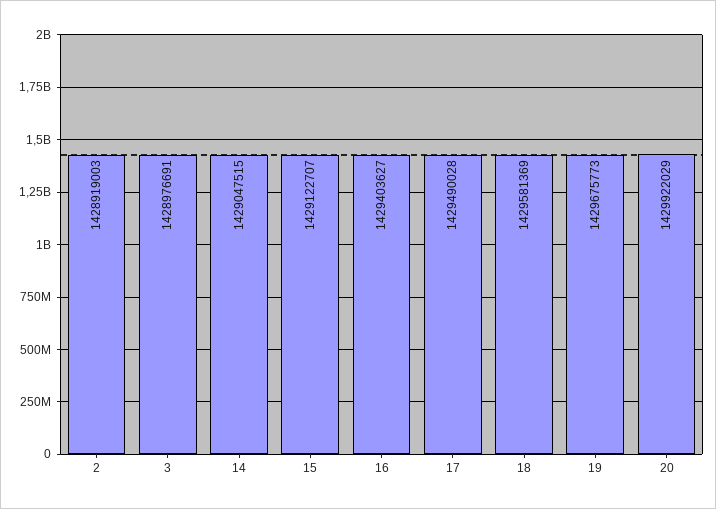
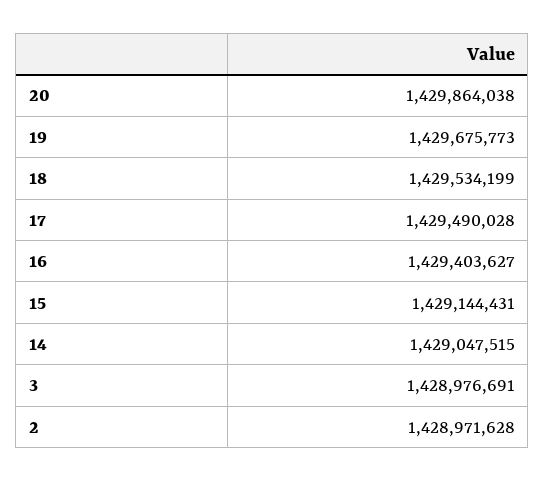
2: 1428919003 -> 1428971628
15: 1429122707 -> 1429144431
18: 1429581369 -> 1429534199
20: 1429922029 -> 1429864038

